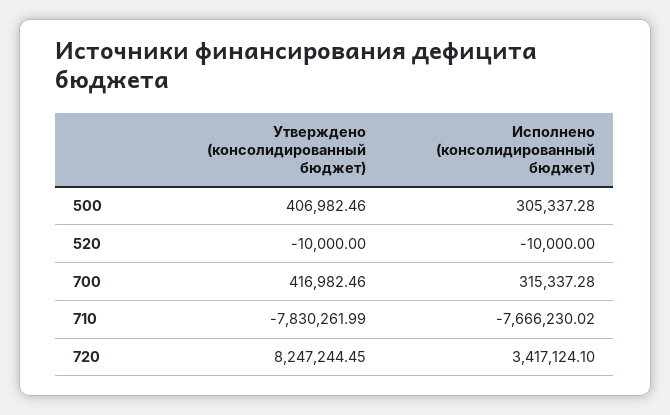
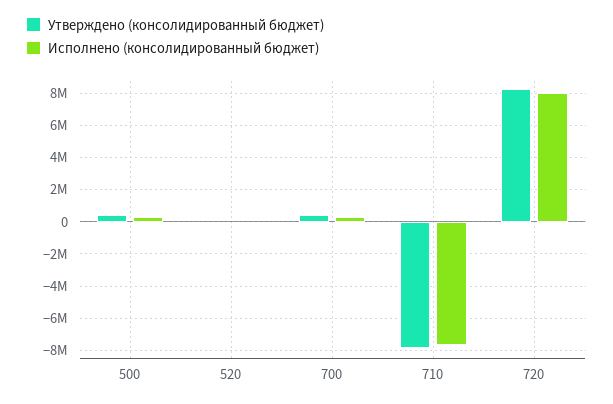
Исполнено (консолидированный бюджет), 720: 3417124.1 -> 8000000

